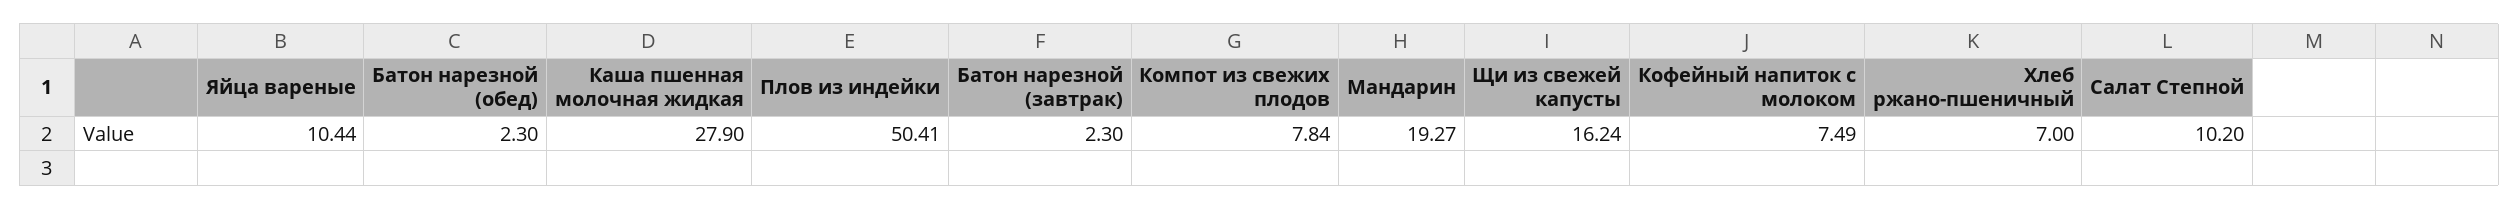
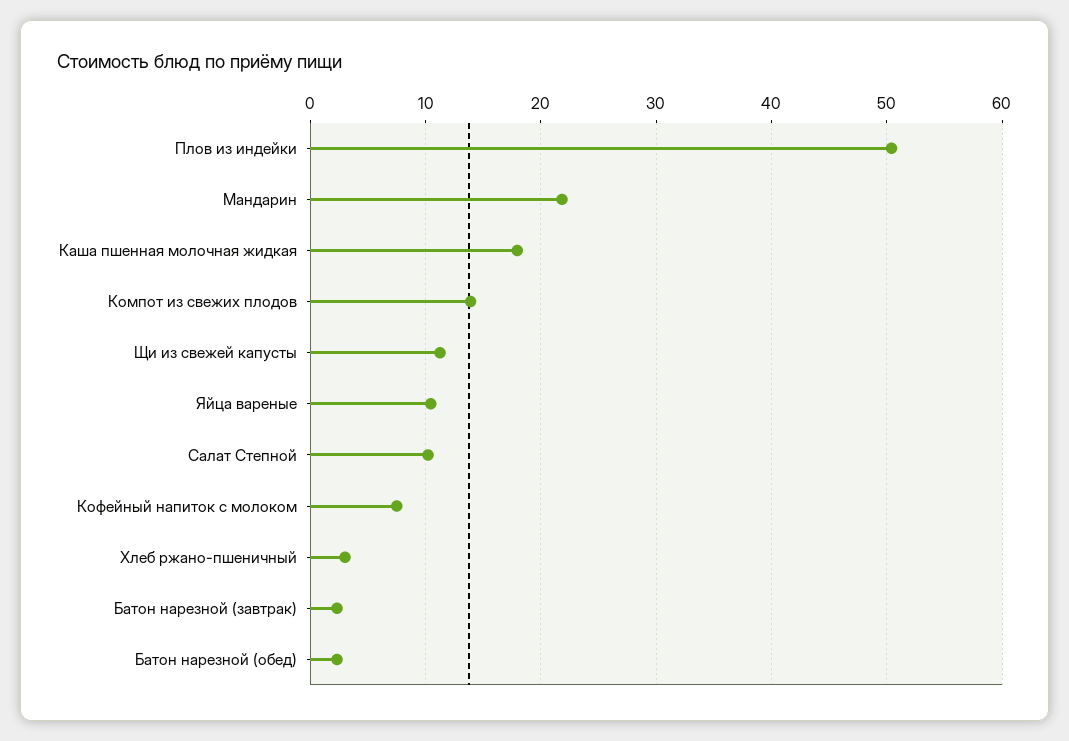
Каша пшенная молочная жидкая: 27.9 -> 18
Компот из свежих плодов: 7.84 -> 14
Мандарин: 19.27 -> 22
Щи из свежей капусты: 16.24 -> 11
Хлеб ржано-пшеничный: 7 -> 3

